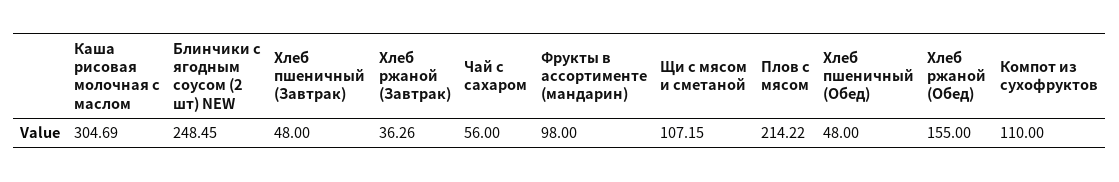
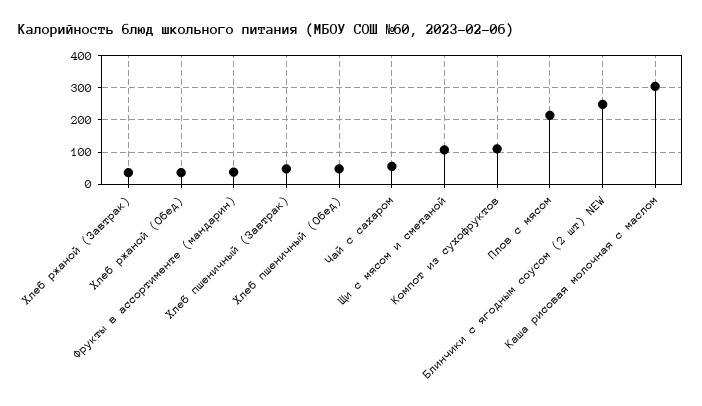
Фрукты в ассортименте (мандарин): 98 -> 40
Хлеб ржаной (Обед): 155 -> 40

